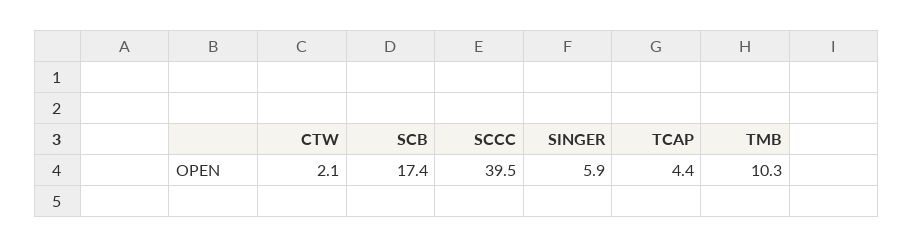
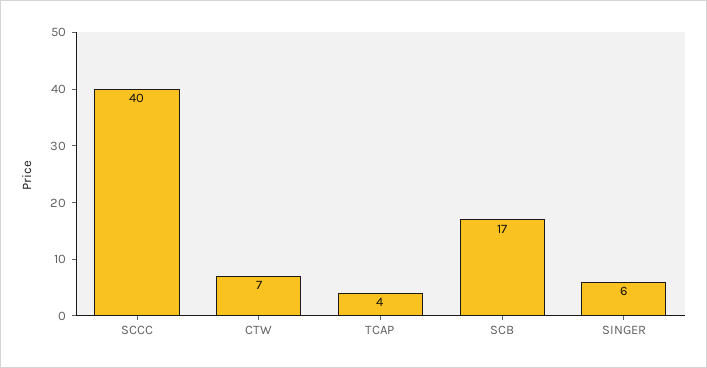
CTW: 2.1 -> 7
TMB: 10.3 -> none

